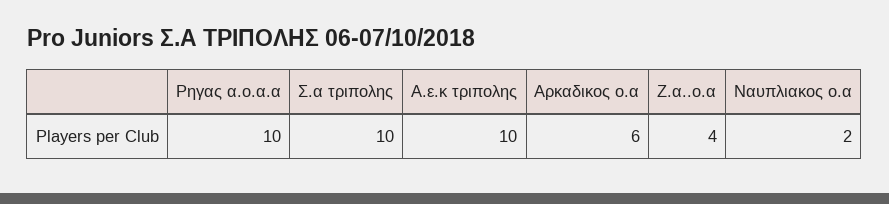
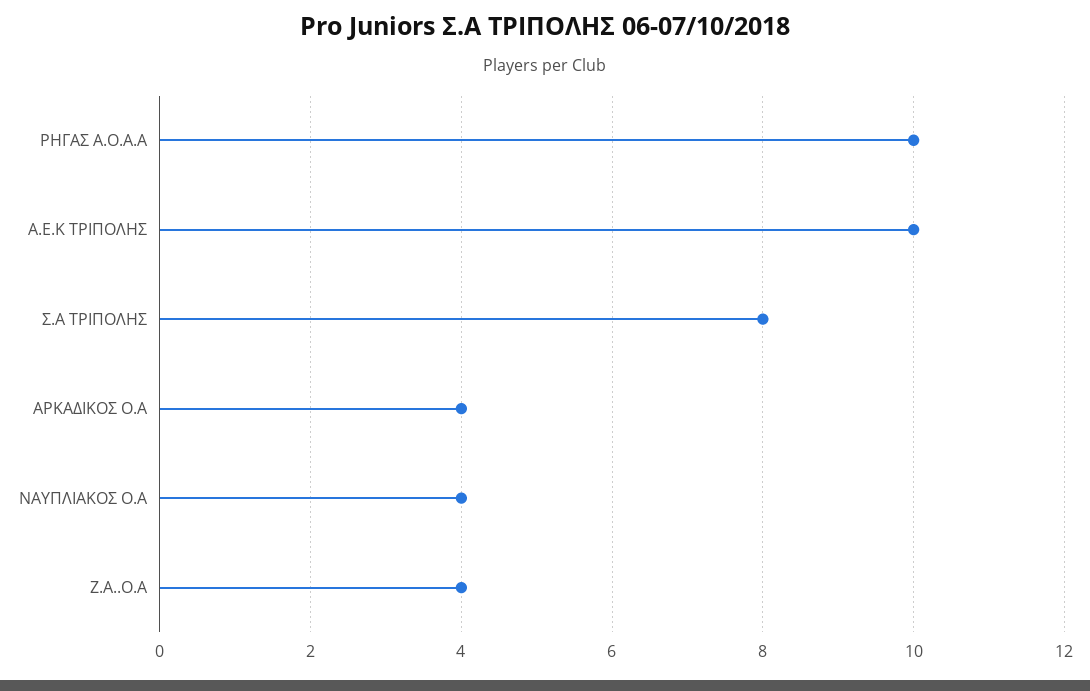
Σ.α τριπολης: 10 -> 8
Αρκαδικος ο.α: 6 -> 4
Ναυπλιακος ο.α: 2 -> 4

